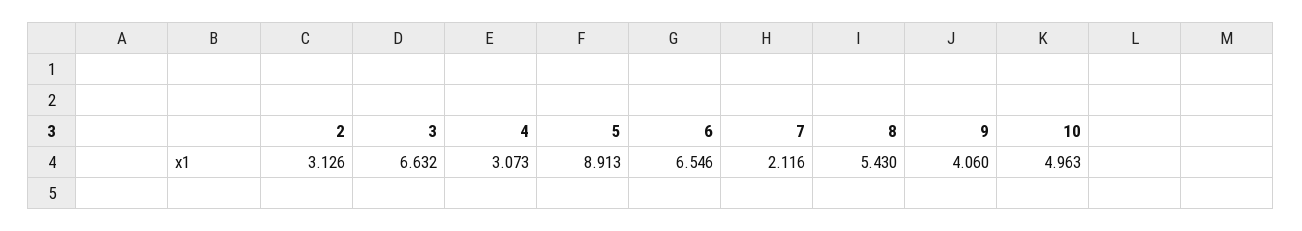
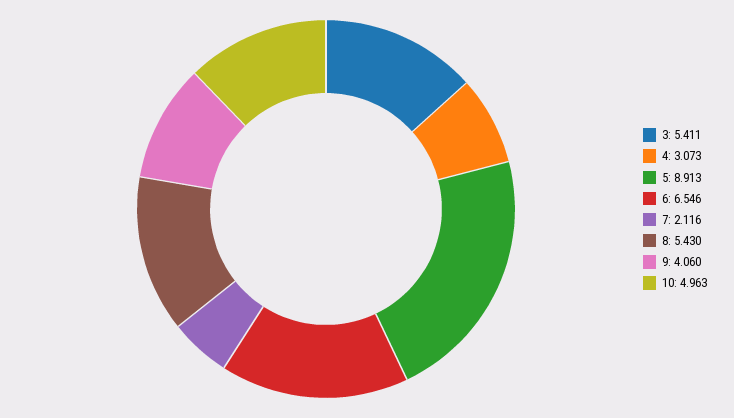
2: 3.126 -> none
3: 6.632 -> 5.411

